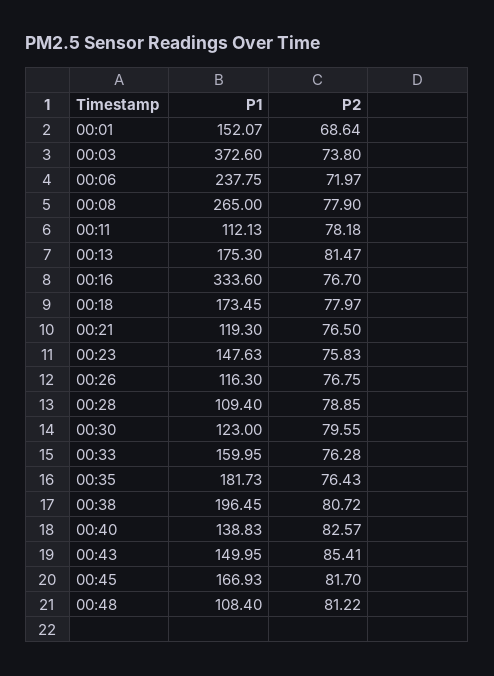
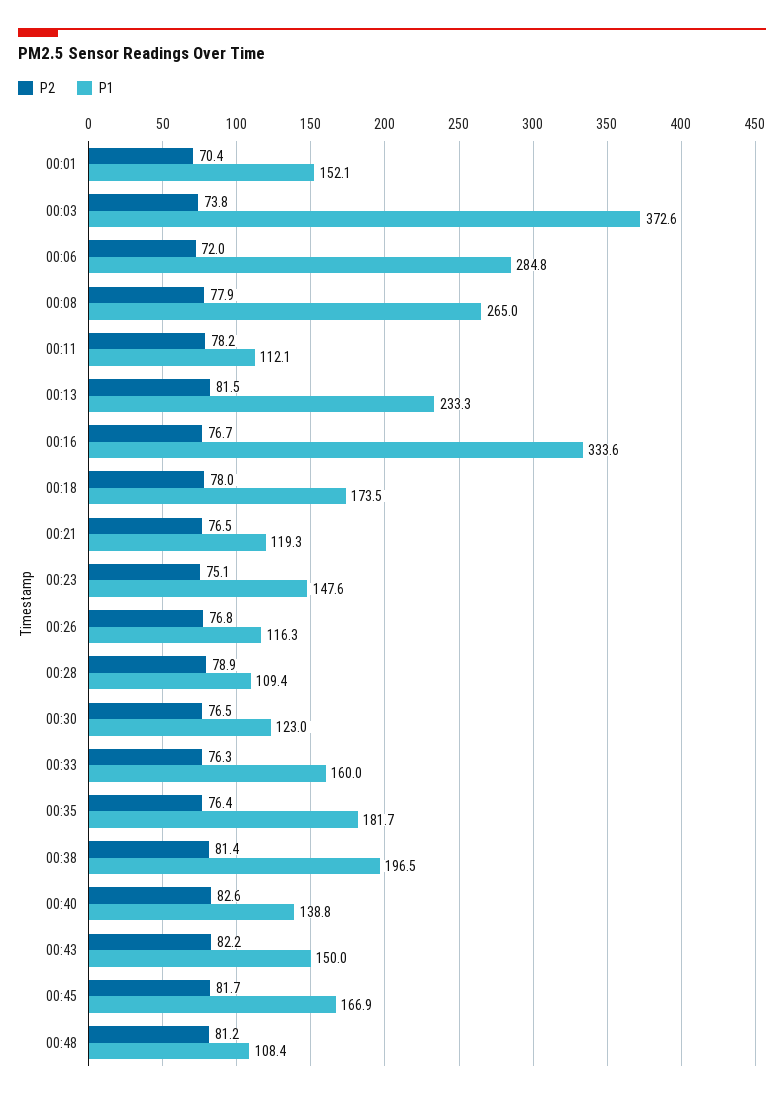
P2, 00:01: 68.64 -> 70.4
P1, 00:06: 237.75 -> 284.8
P1, 00:13: 175.3 -> 233.3
P2, 00:23: 75.83 -> 75.1
P2, 00:30: 79.55 -> 76.5
P2, 00:38: 80.72 -> 81.4
P2, 00:43: 85.41 -> 82.2

